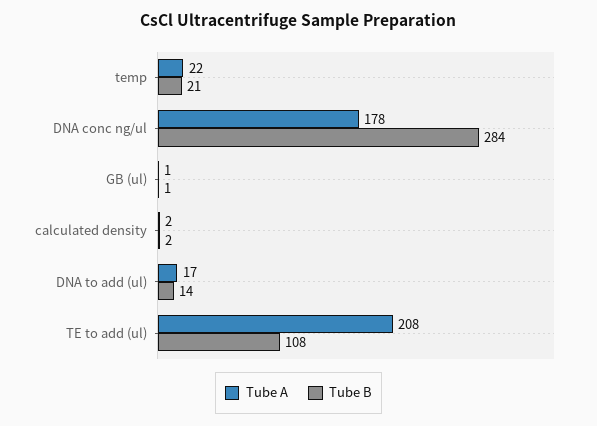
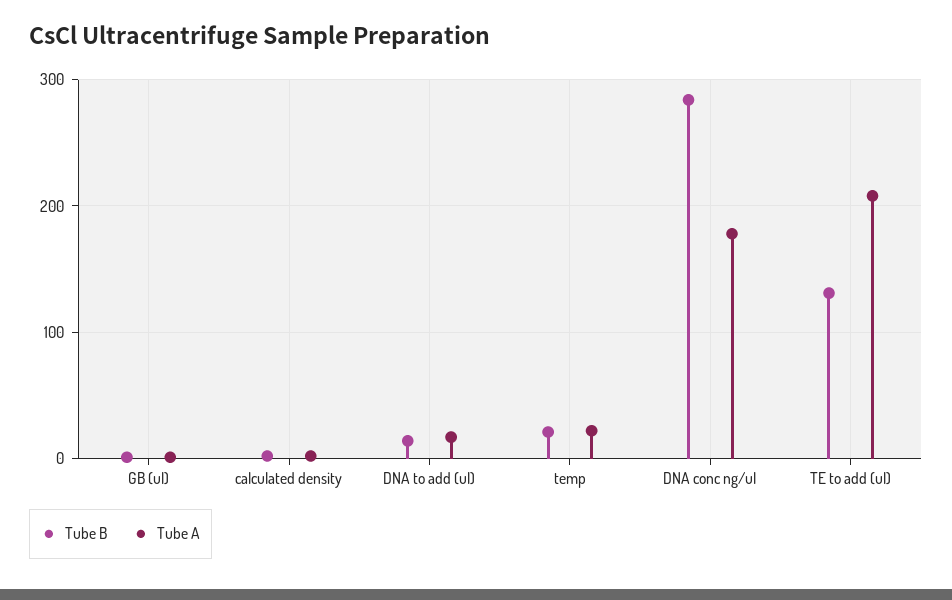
Tube B, TE to add (ul): 108 -> 130

